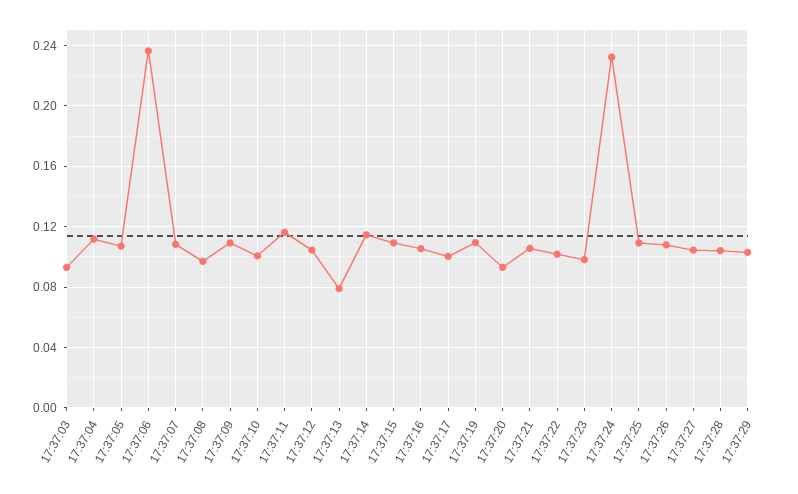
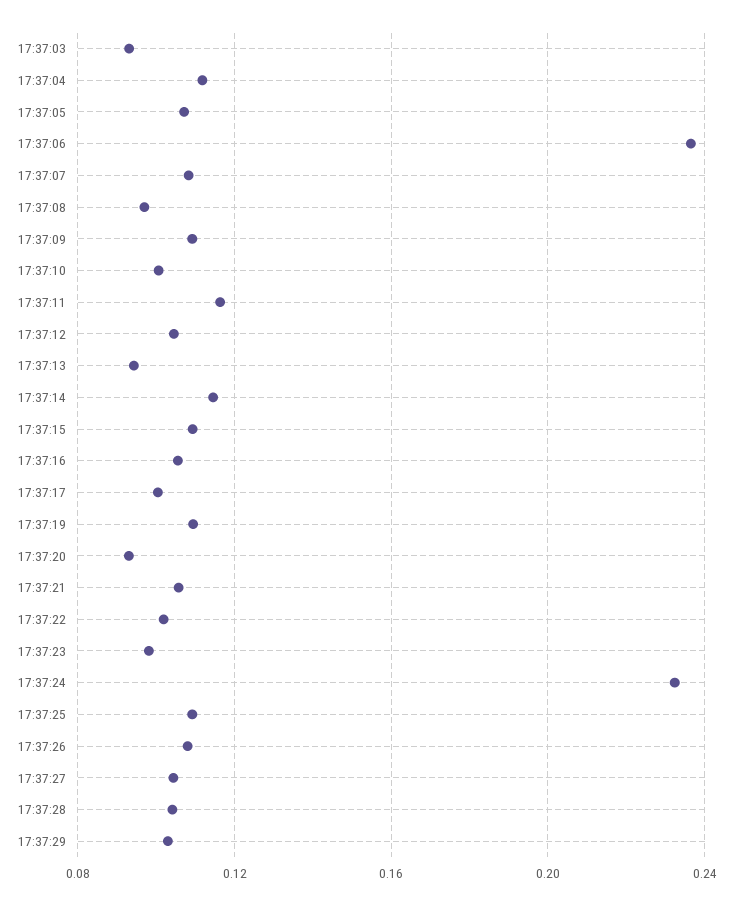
17:37:13: 0.08 -> 0.095

